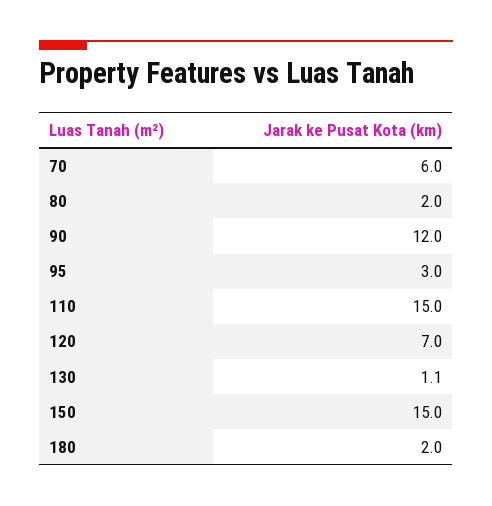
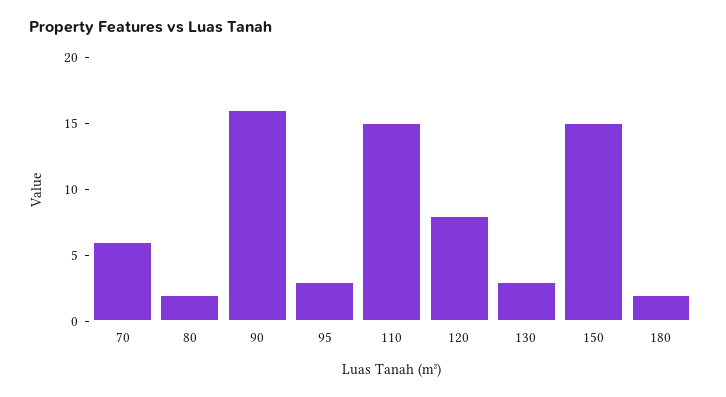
90: 12 -> 16
120: 7 -> 8
130: 1.1 -> 3

